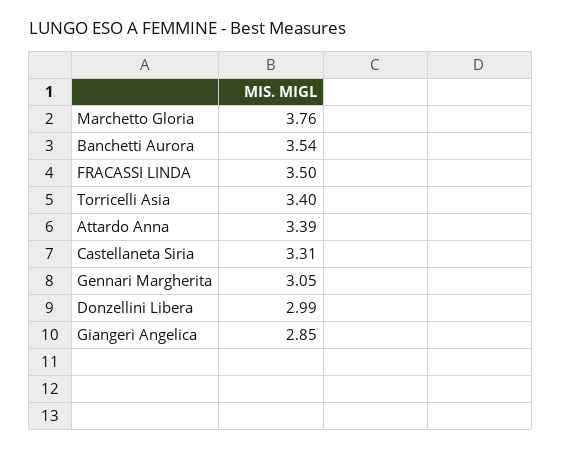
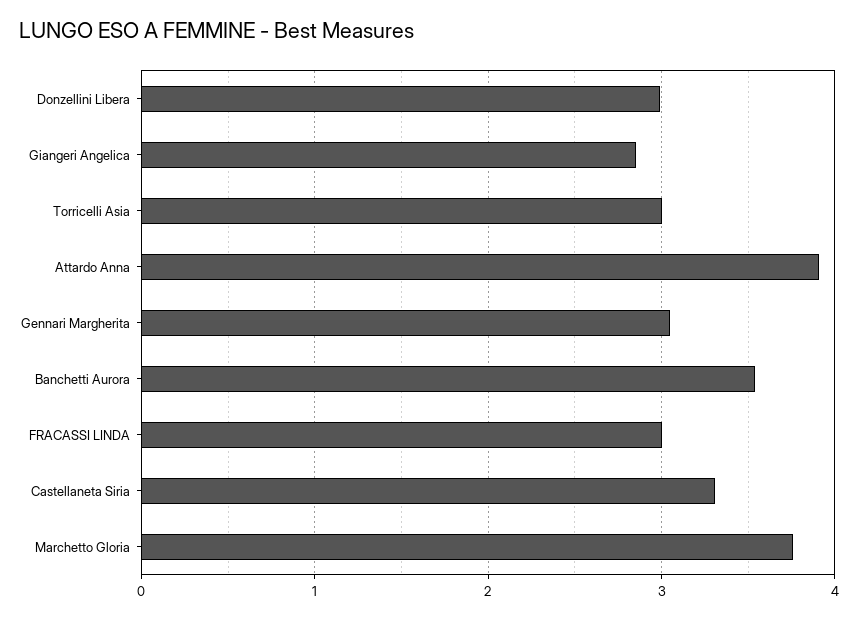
FRACASSI LINDA: 3.5 -> 3
Torricelli Asia: 3.4 -> 3
Attardo Anna: 3.39 -> 3.9

